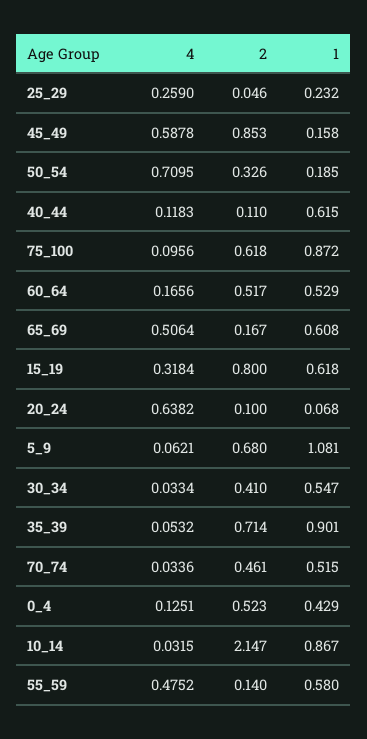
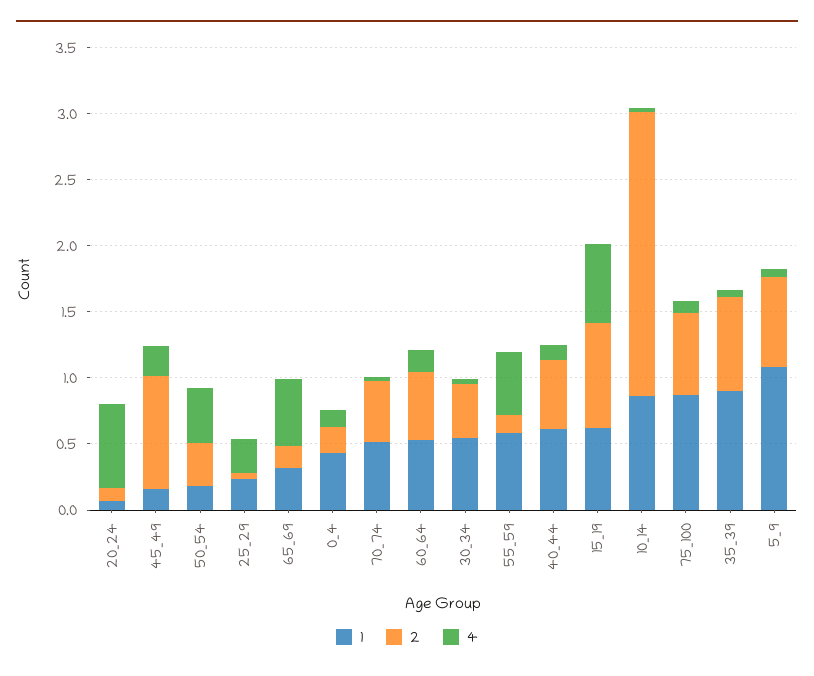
4, 45_49: 0.5878 -> 0.2
4, 50_54: 0.7095 -> 0.4
2, 40_44: 0.11 -> 0.5
1, 65_69: 0.608 -> 0.3
4, 15_19: 0.3184 -> 0.6
2, 0_4: 0.523 -> 0.2

